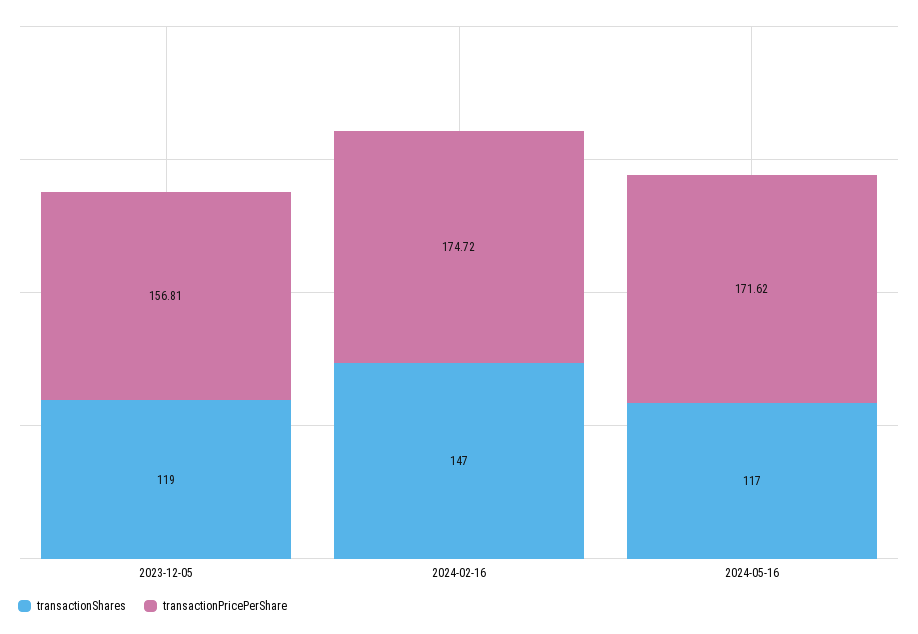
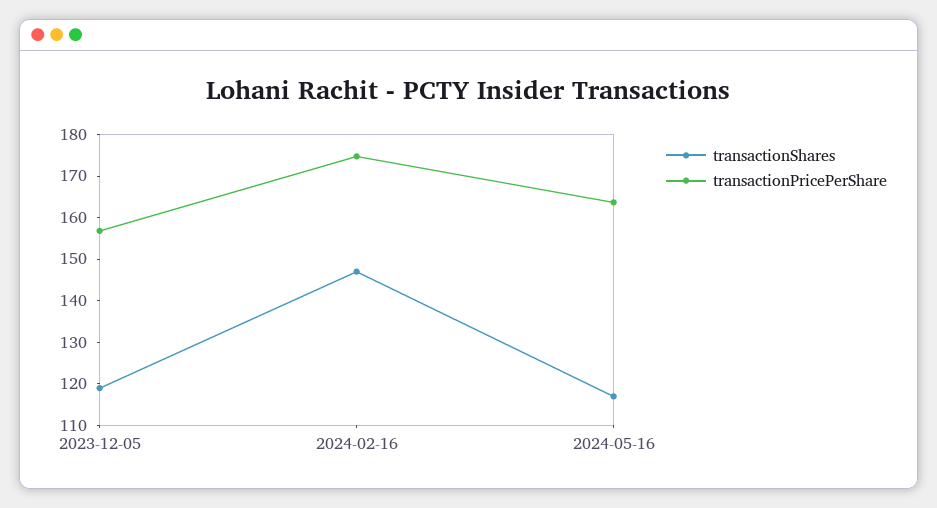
transactionPricePerShare, 2024-05-16: 171.62 -> 164

